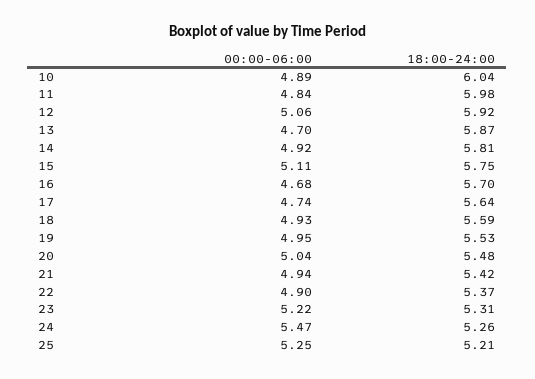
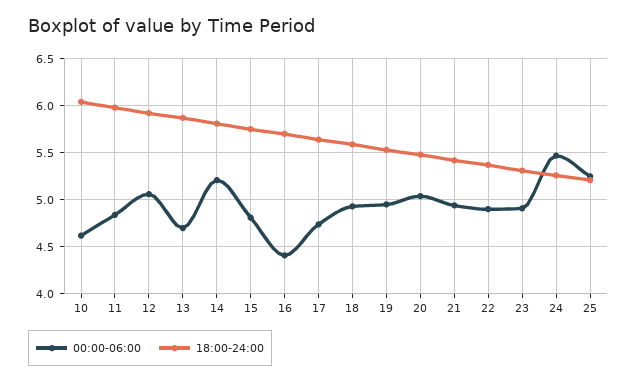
00:00-06:00, 10: 4.89 -> 4.6
00:00-06:00, 14: 4.92 -> 5.2
00:00-06:00, 15: 5.11 -> 4.8
00:00-06:00, 16: 4.68 -> 4.4
00:00-06:00, 23: 5.22 -> 4.9

